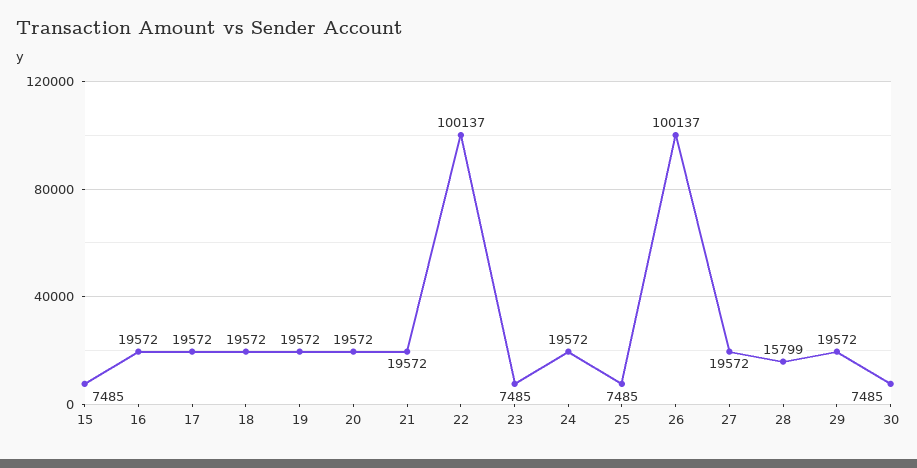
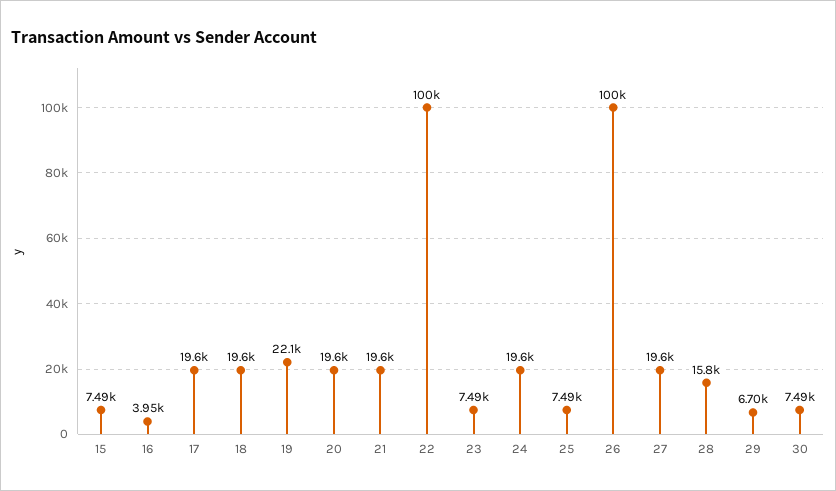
16: 19572 -> 3950
19: 19572 -> 22100
29: 19572 -> 6700

